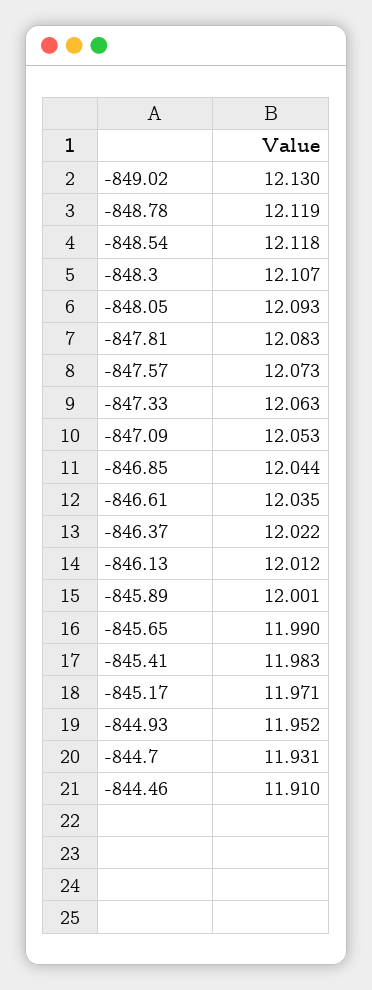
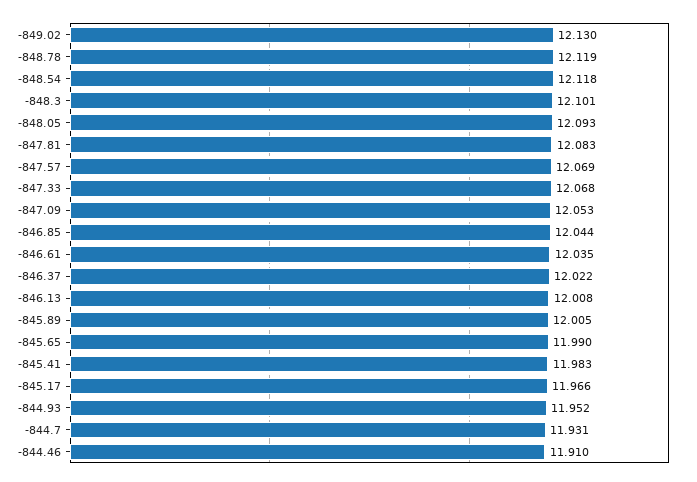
-848.3: 12.107 -> 12.101
-847.57: 12.073 -> 12.069
-847.33: 12.063 -> 12.068
-846.13: 12.012 -> 12.008
-845.89: 12.001 -> 12.005
-845.17: 11.971 -> 11.966

